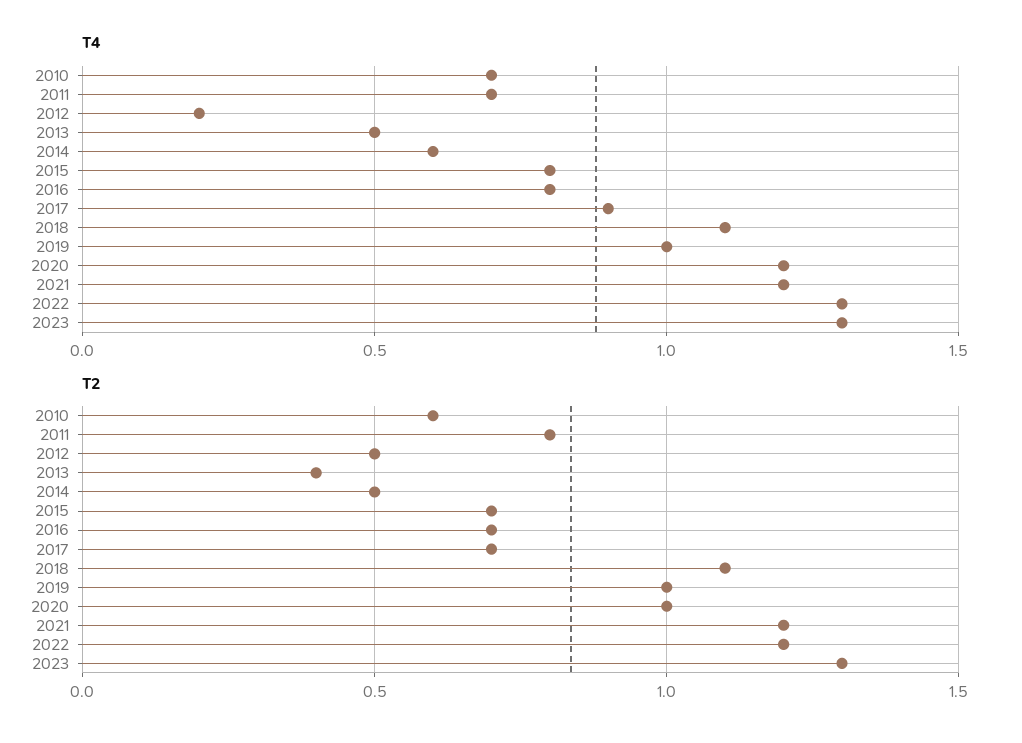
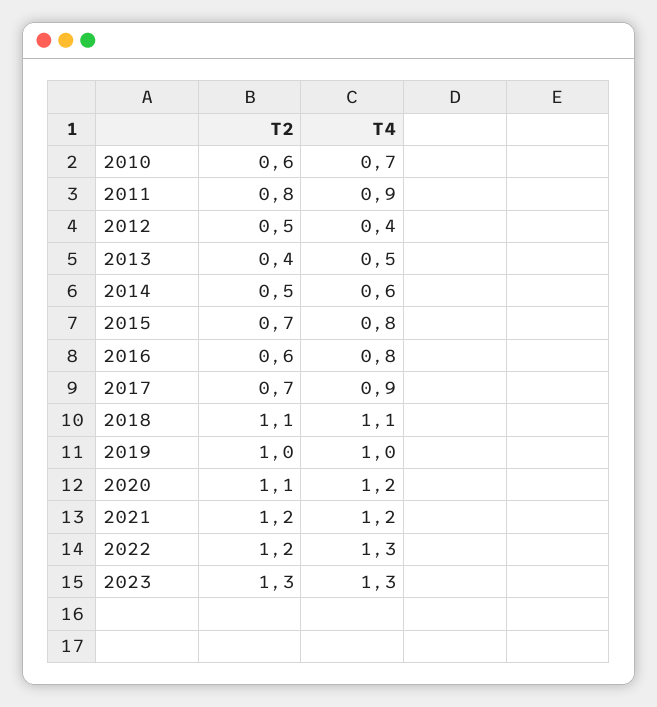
T4, 2011: 0.7 -> 0.9
T4, 2012: 0.2 -> 0.4
T2, 2016: 0.7 -> 0.6
T2, 2020: 1 -> 1.1

